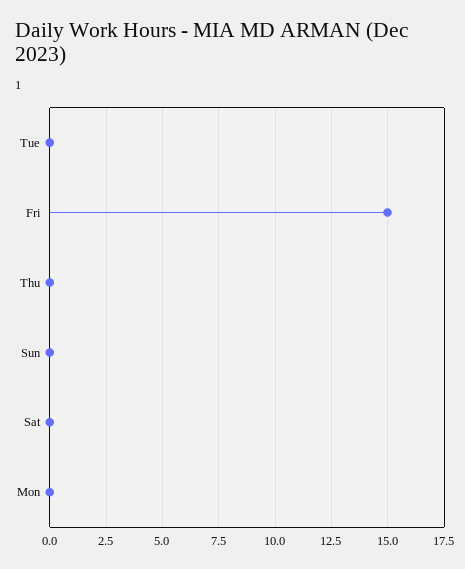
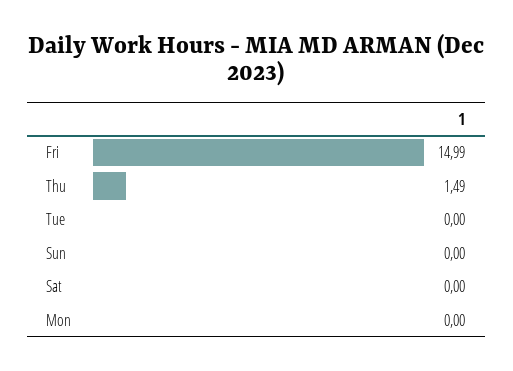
Thu: 0 -> 1.49

